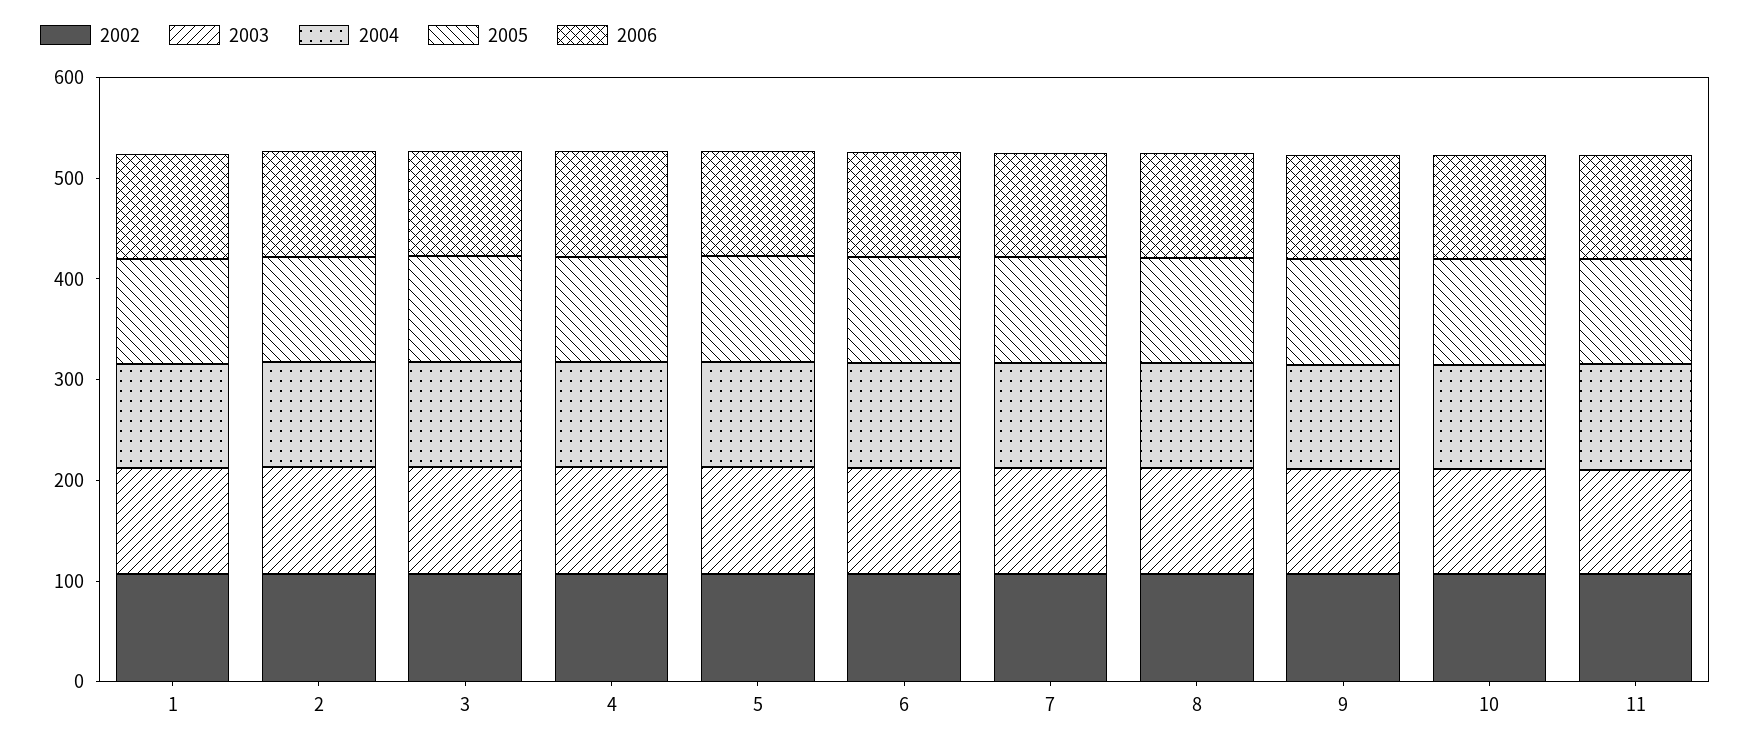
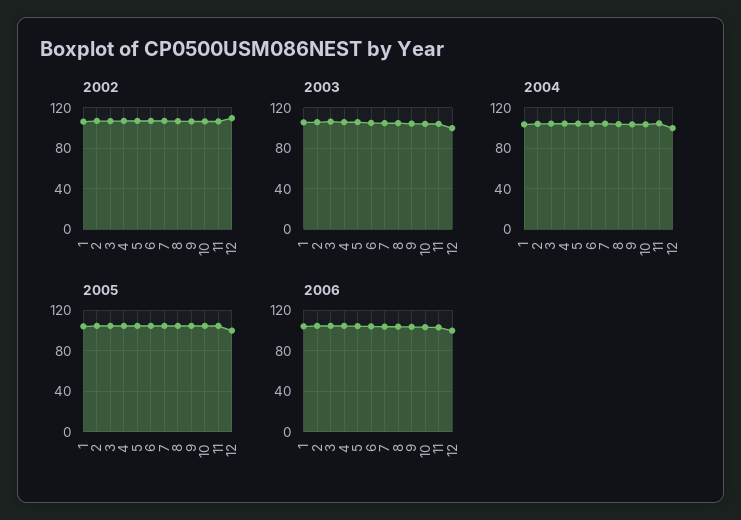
2002, 12: none -> 110
2003, 12: none -> 100
2004, 12: none -> 100
2005, 12: none -> 100
2006, 12: none -> 100

